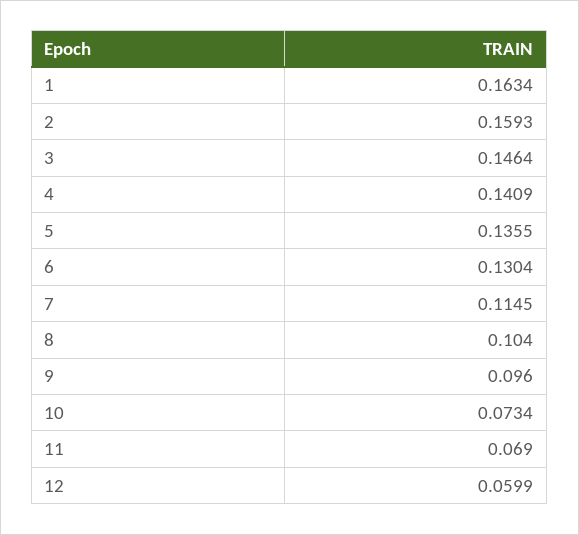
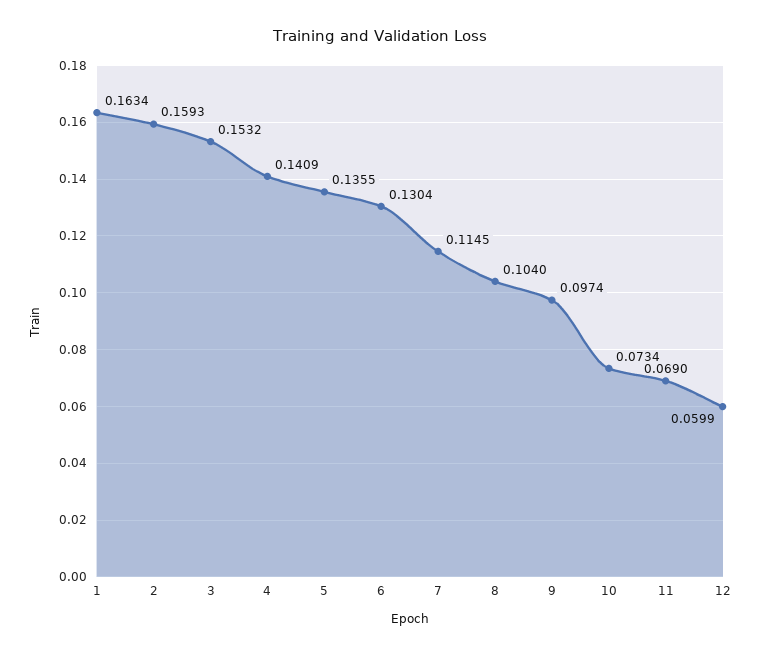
3: 0.1464 -> 0.1532
9: 0.096 -> 0.0974

